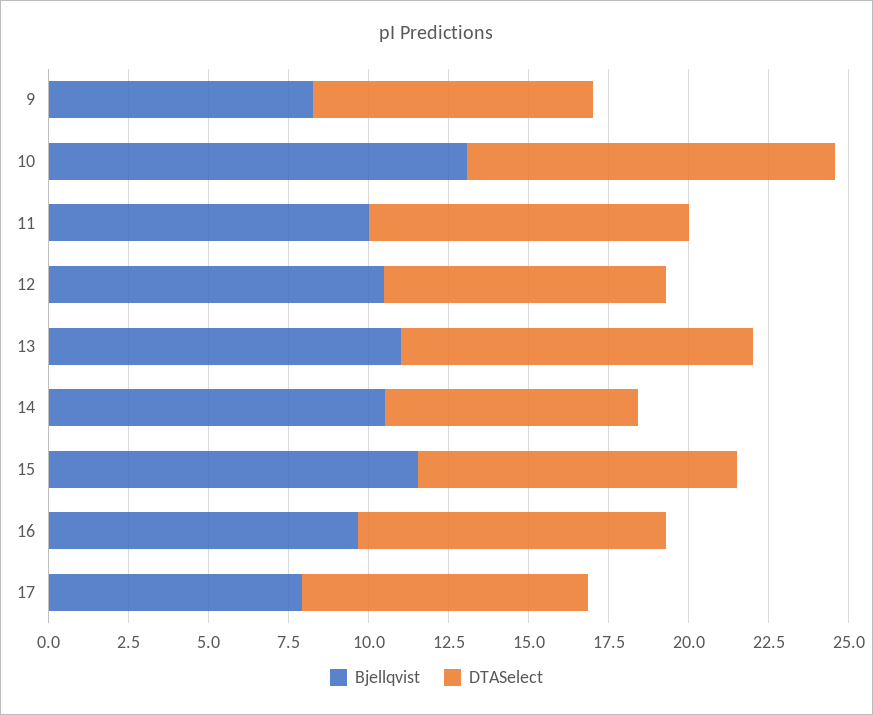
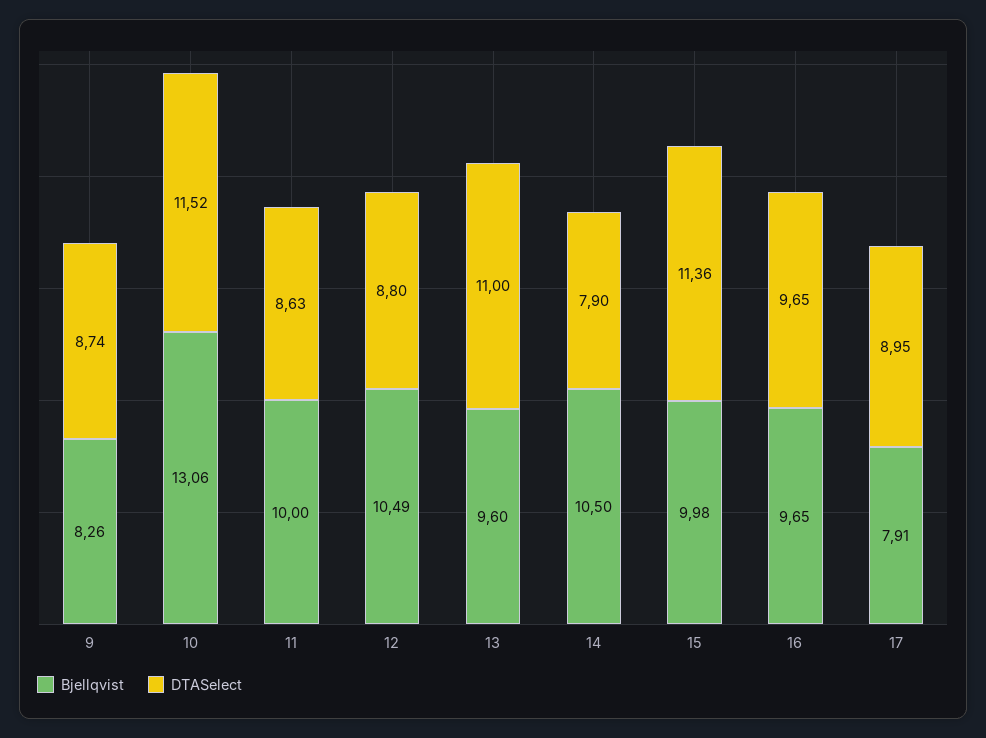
DTASelect, 11: 10 -> 8.63
Bjellqvist, 13: 11 -> 9.6
Bjellqvist, 15: 11.5 -> 9.98
DTASelect, 15: 10 -> 11.36

